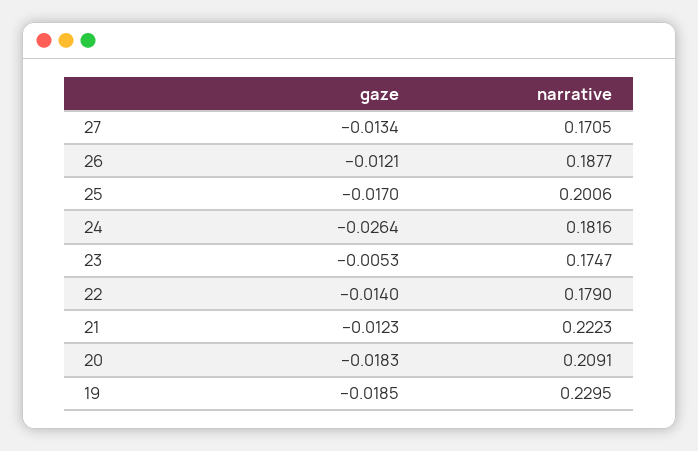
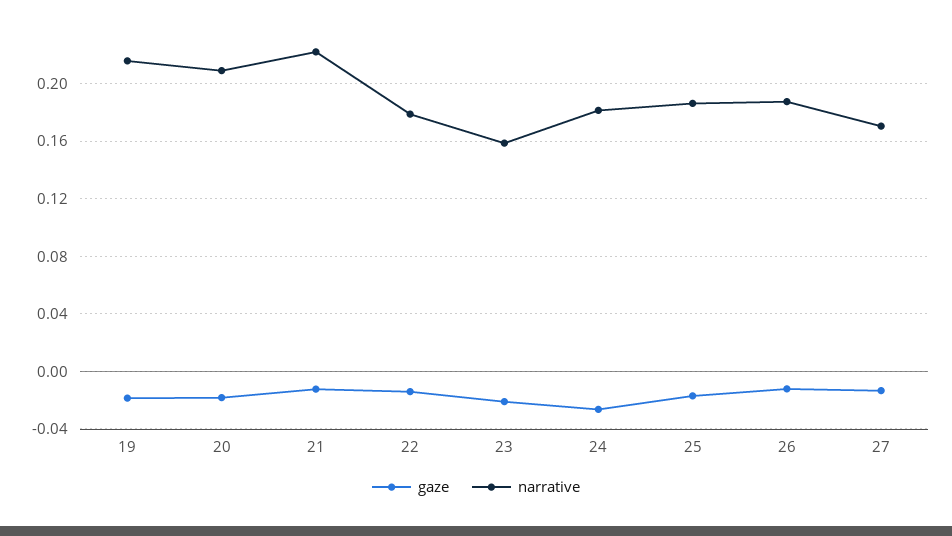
narrative, 25: 0.2006 -> 0.185
gaze, 23: -0.0053 -> -0.02
narrative, 23: 0.1747 -> 0.16
narrative, 19: 0.2295 -> 0.215

